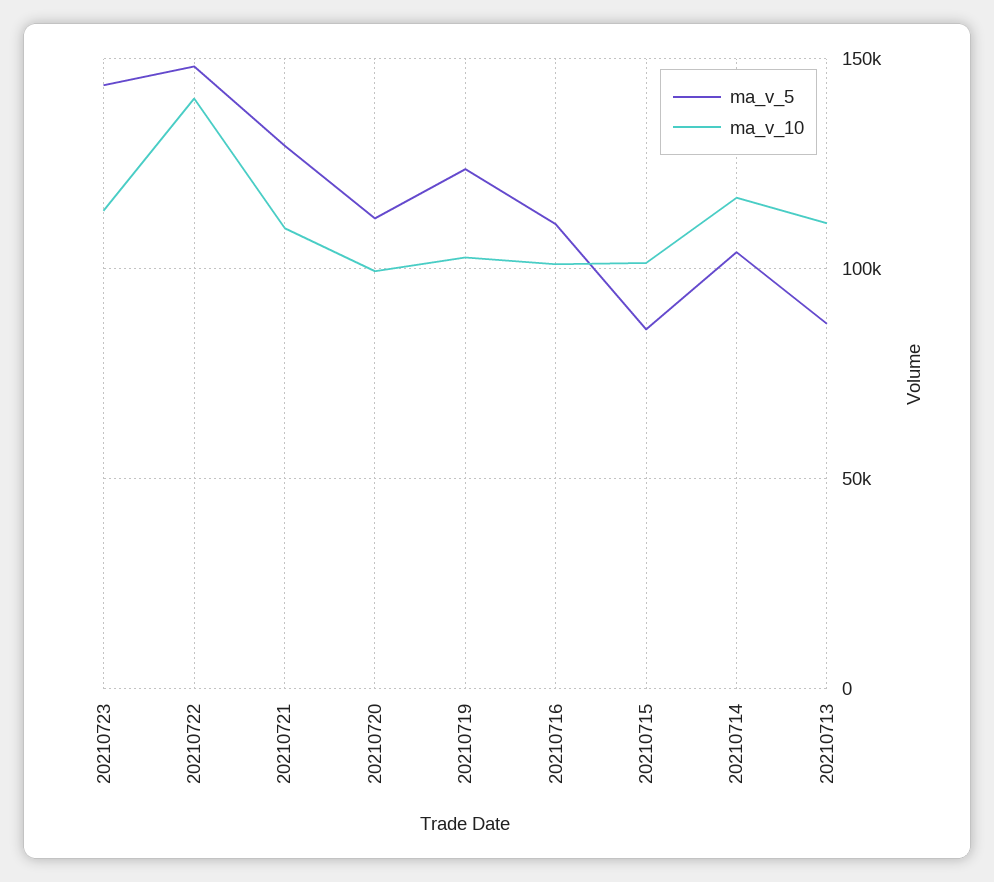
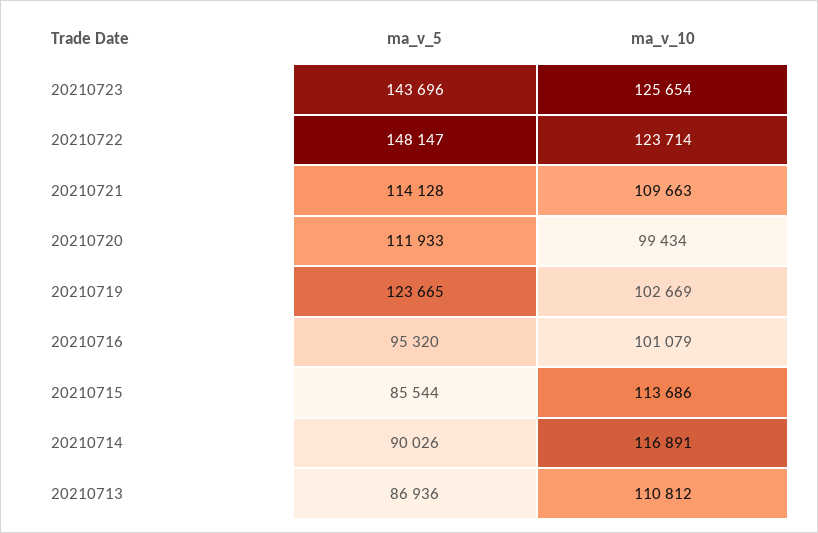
ma_v_10, 20210723: 115000 -> 125654
ma_v_10, 20210722: 140000 -> 123714
ma_v_5, 20210721: 130000 -> 114128
ma_v_5, 20210716: 110000 -> 95320
ma_v_10, 20210715: 100000 -> 113686
ma_v_5, 20210714: 105000 -> 90026

